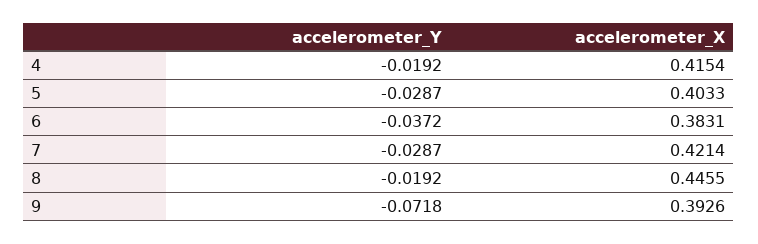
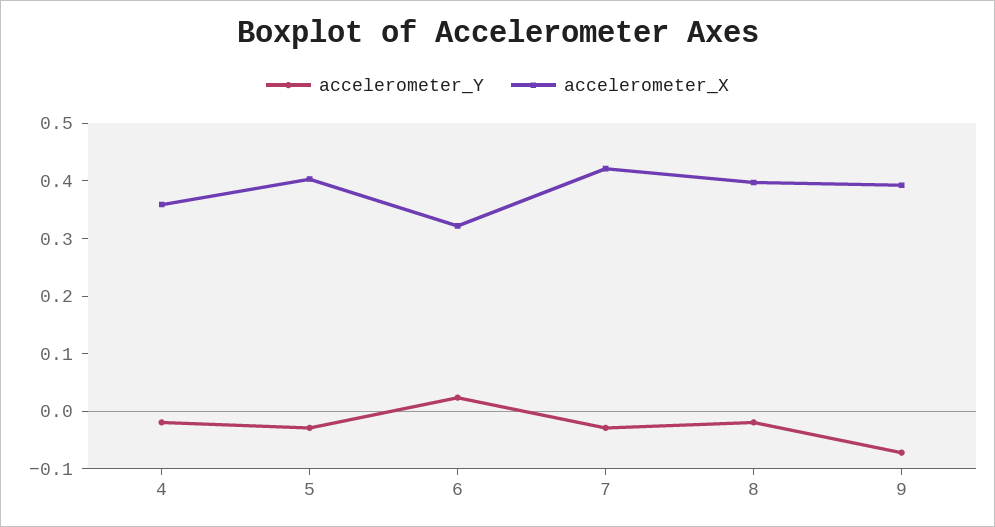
accelerometer_X, 4: 0.4154 -> 0.36
accelerometer_Y, 6: -0.0372 -> 0.02
accelerometer_X, 6: 0.3831 -> 0.32
accelerometer_X, 8: 0.4455 -> 0.4

